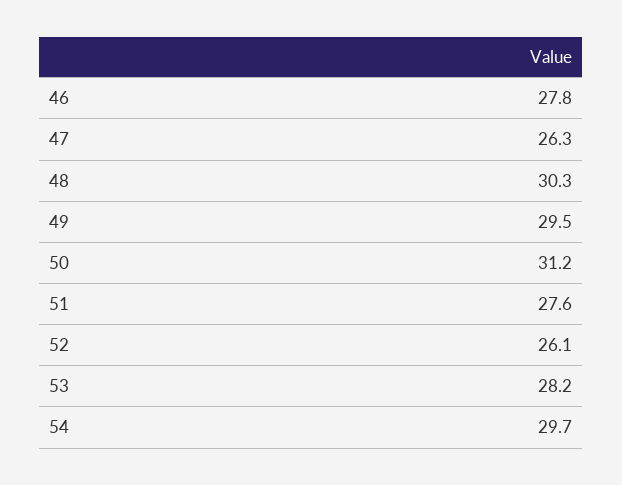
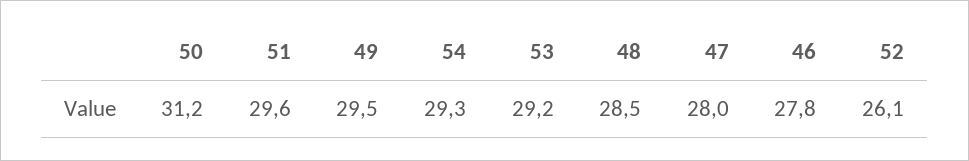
47: 26.3 -> 28
48: 30.3 -> 28.5
51: 27.6 -> 29.6
53: 28.2 -> 29.2
54: 29.7 -> 29.3

